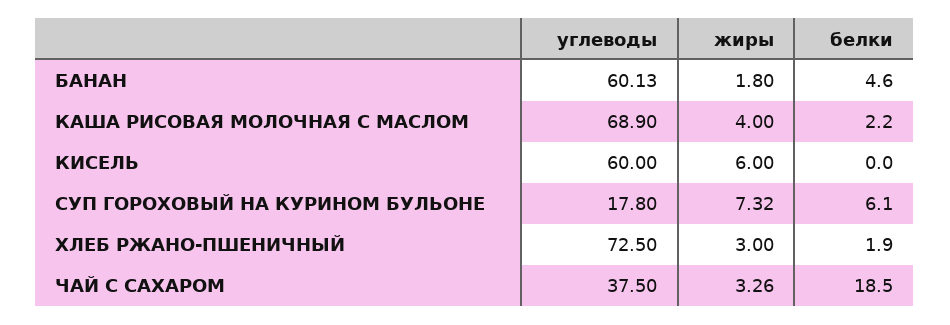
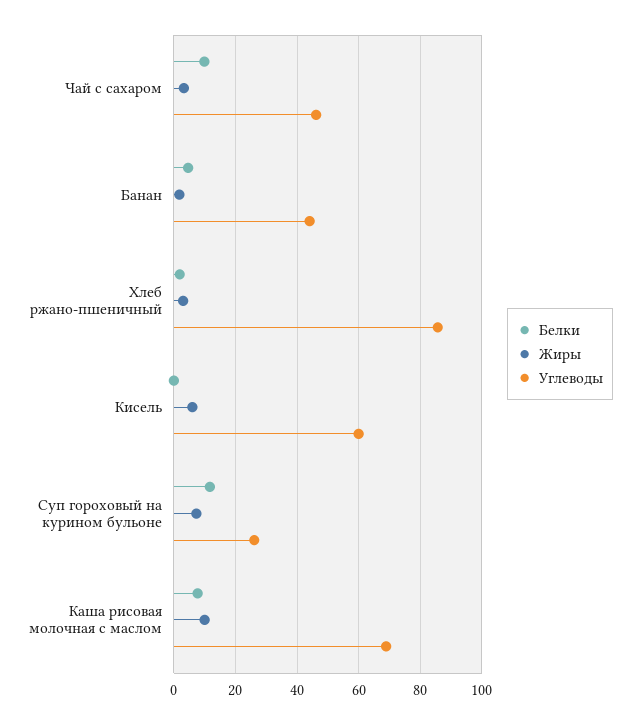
углеводы, БАНАН: 60.13 -> 44
жиры, КАША РИСОВАЯ МОЛОЧНАЯ С МАСЛОМ: 4 -> 10
белки, КАША РИСОВАЯ МОЛОЧНАЯ С МАСЛОМ: 2.2 -> 8
углеводы, СУП ГОРОХОВЫЙ НА КУРИНОМ БУЛЬОНЕ: 17.8 -> 26
белки, СУП ГОРОХОВЫЙ НА КУРИНОМ БУЛЬОНЕ: 6.1 -> 12
углеводы, ХЛЕБ РЖАНО-ПШЕНИЧНЫЙ: 72.5 -> 86
углеводы, ЧАЙ С САХАРОМ: 37.5 -> 46
белки, ЧАЙ С САХАРОМ: 18.5 -> 10

